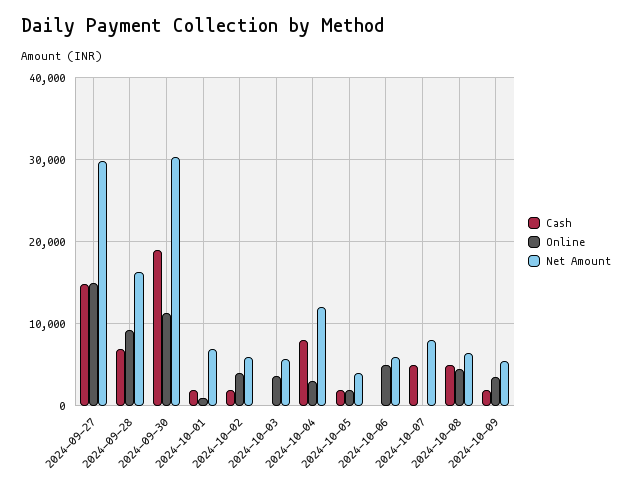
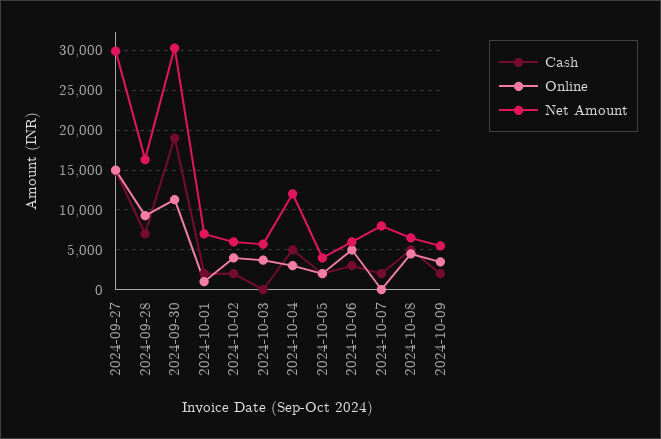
Cash, 2024-10-04: 8000 -> 5000
Cash, 2024-10-06: 0 -> 3000
Cash, 2024-10-07: 5000 -> 2000

